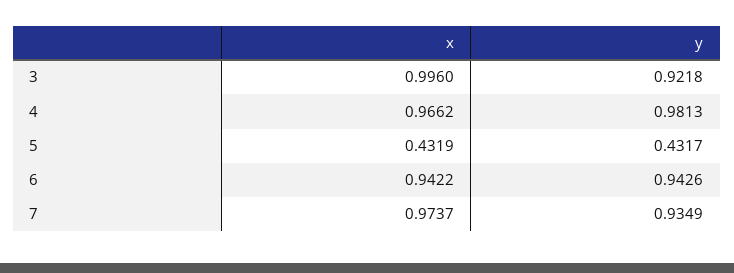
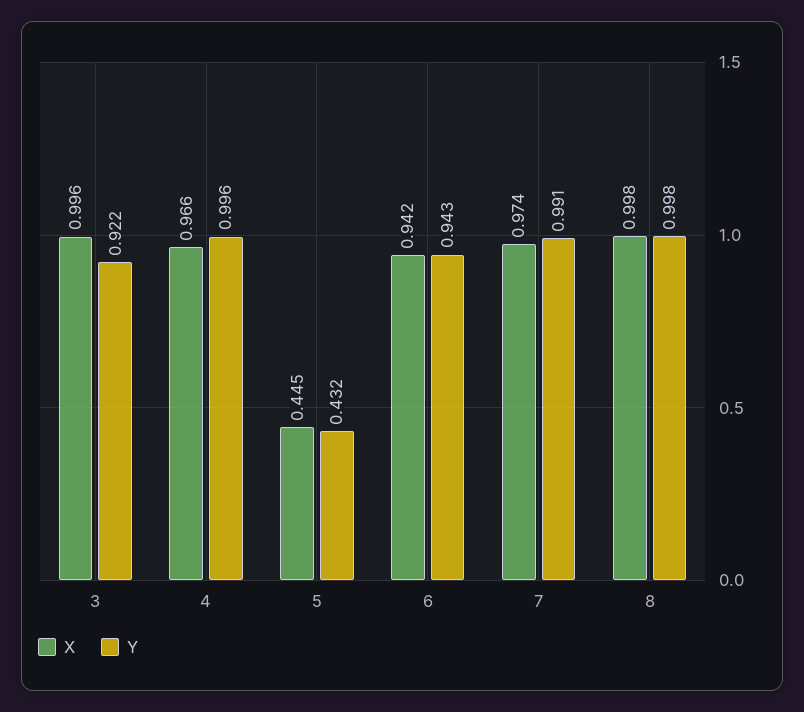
y, 4: 0.9813 -> 0.996
x, 5: 0.4319 -> 0.445
y, 7: 0.9349 -> 0.991
x, 8: none -> 0.998
y, 8: none -> 0.998

